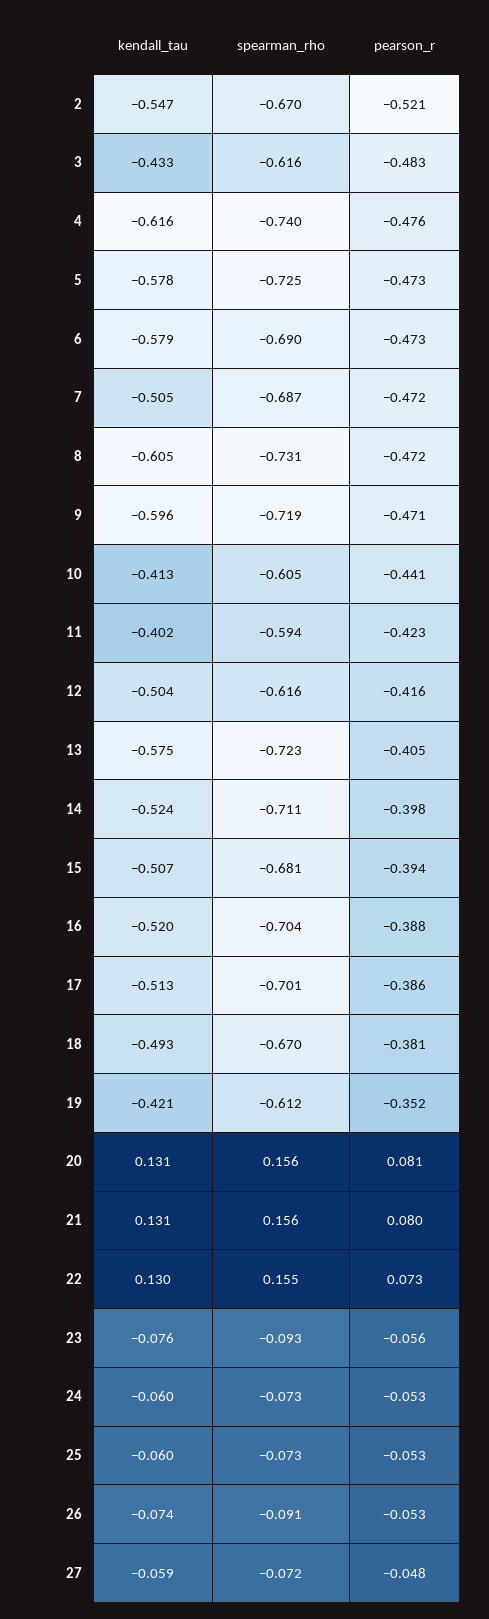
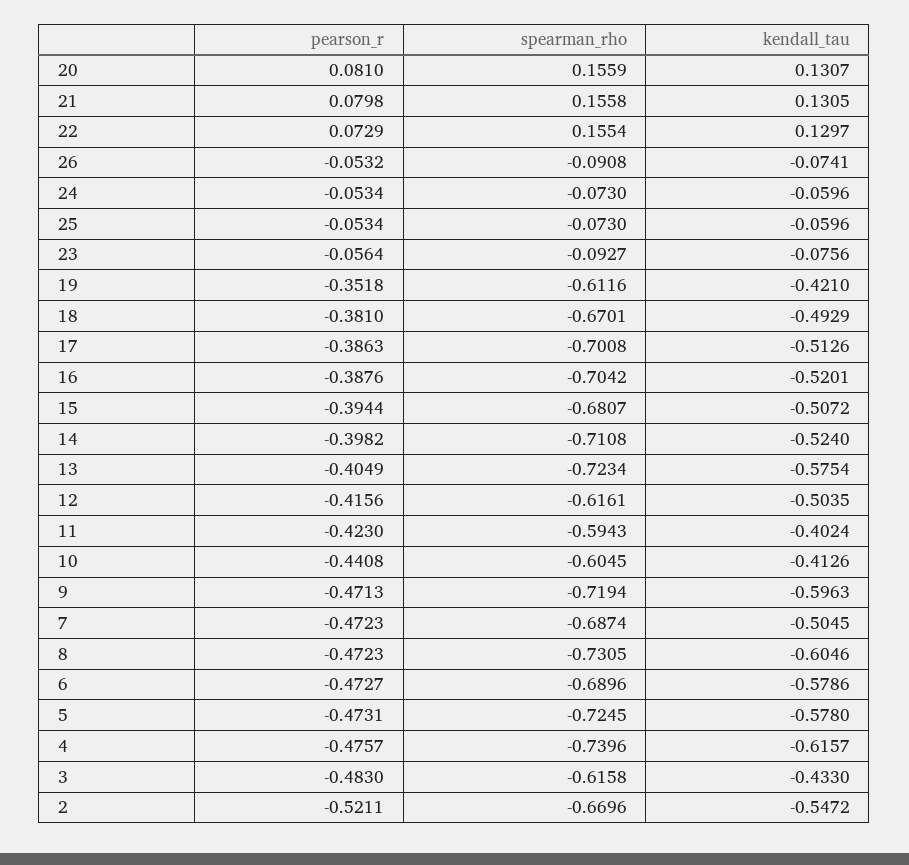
kendall_tau, 27: -0.059 -> none
spearman_rho, 27: -0.072 -> none
pearson_r, 27: -0.048 -> none

